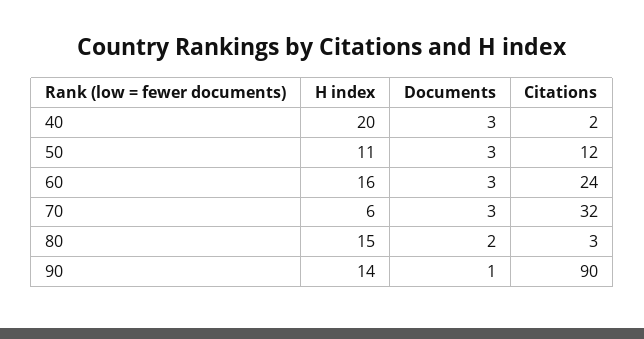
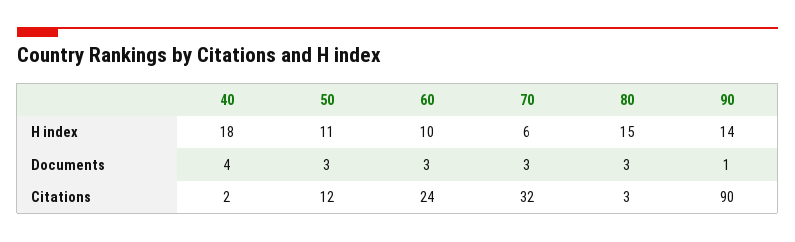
H index, 40: 20 -> 18
Documents, 40: 3 -> 4
H index, 60: 16 -> 10
Documents, 80: 2 -> 3

